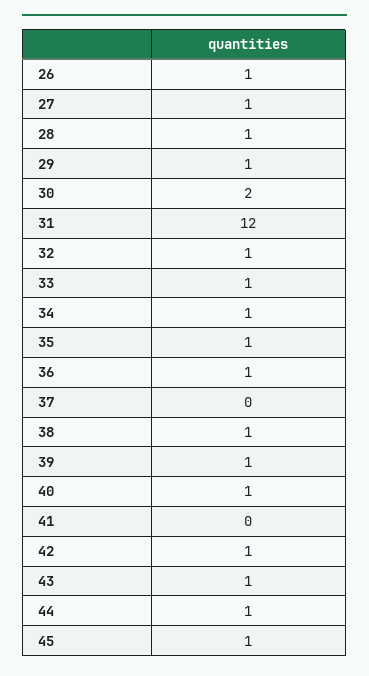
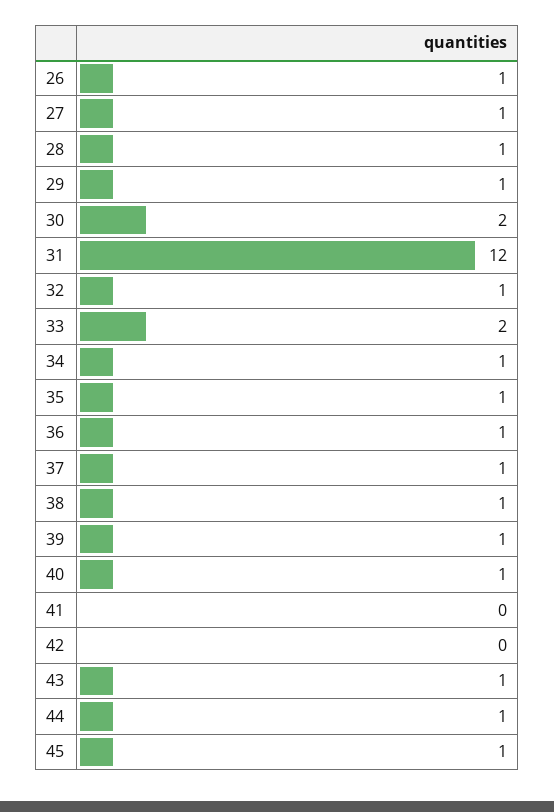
33: 1 -> 2
37: 0 -> 1
42: 1 -> 0

